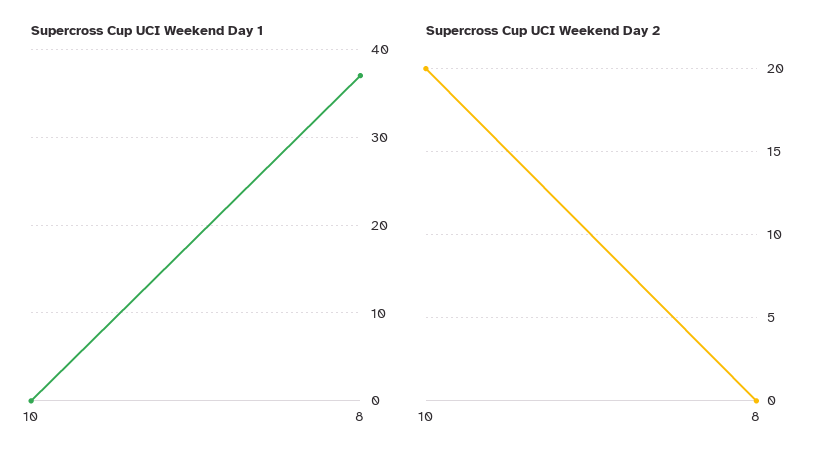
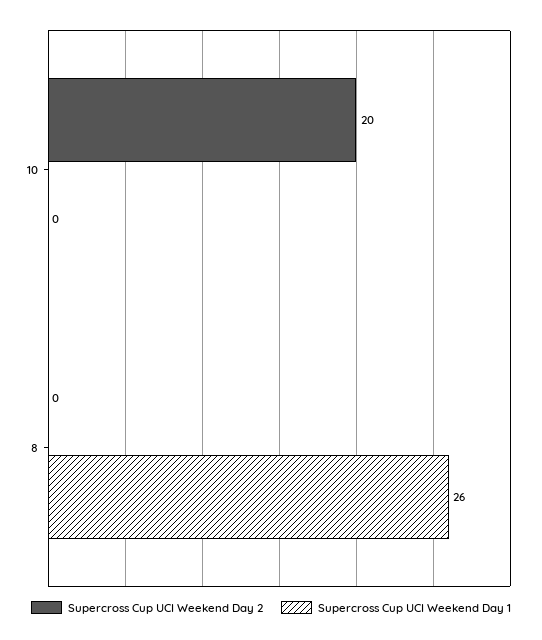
Supercross Cup UCI Weekend Day 1, 8: 37 -> 26

